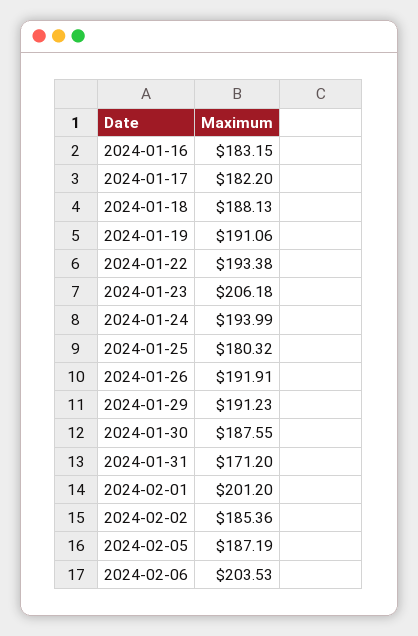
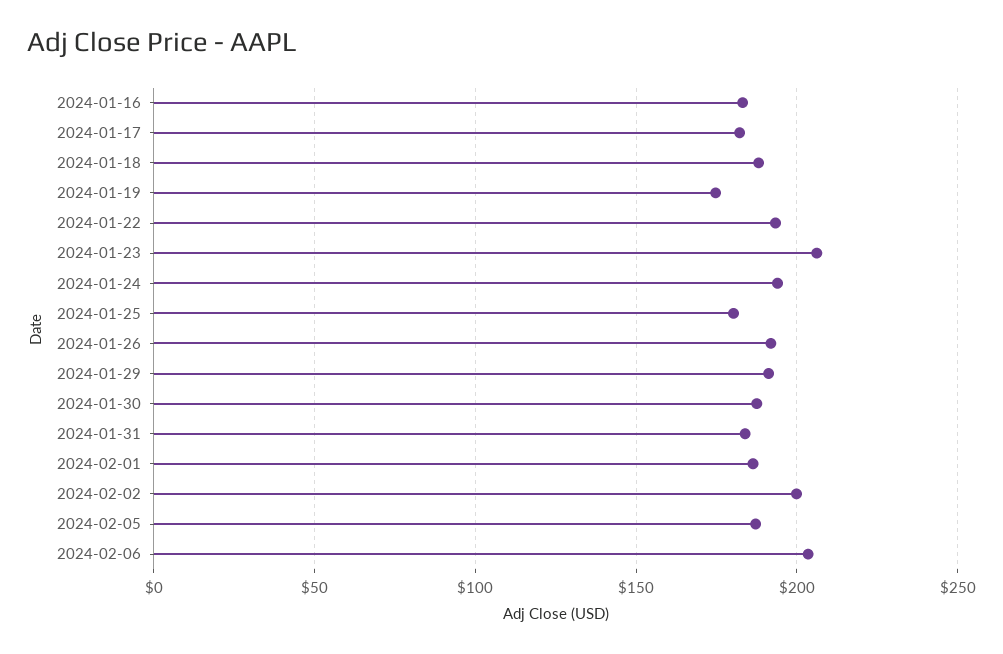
2024-01-19: 191.06 -> 175
2024-01-31: 171.2 -> 185
2024-02-01: 201.2 -> 185
2024-02-02: 185.36 -> 200

